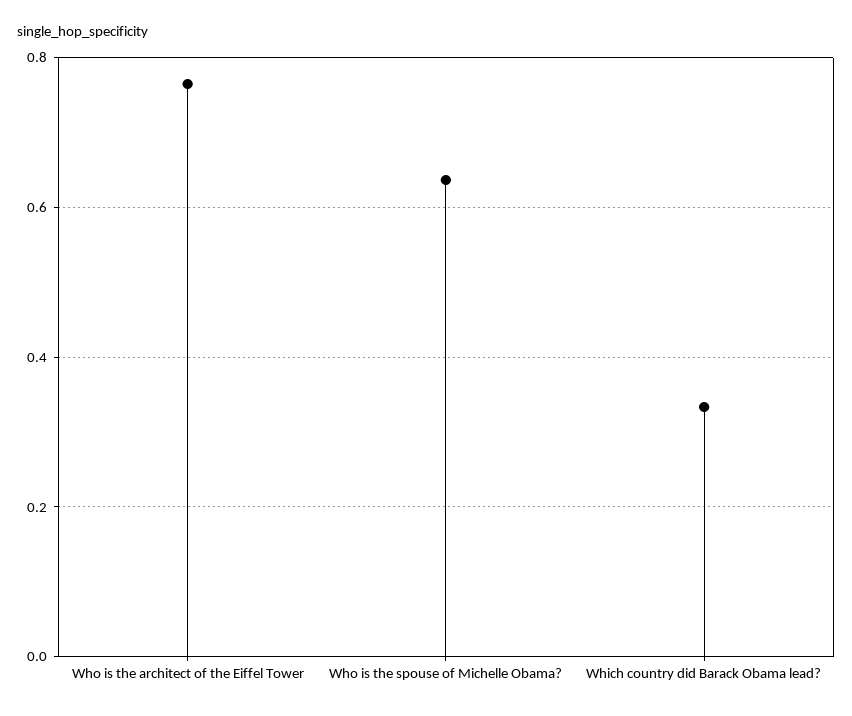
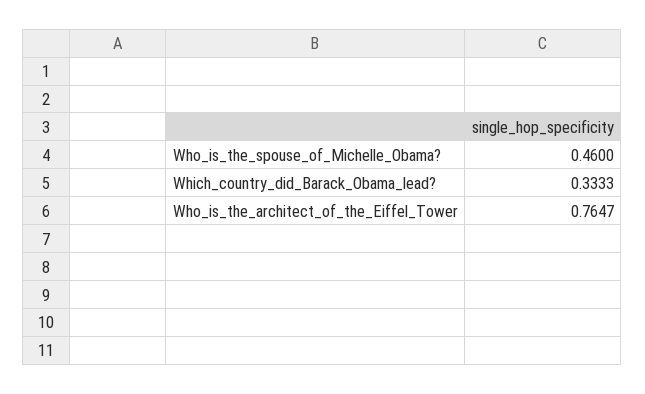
Who is the spouse of Michelle Obama?: 0.64 -> 0.46

